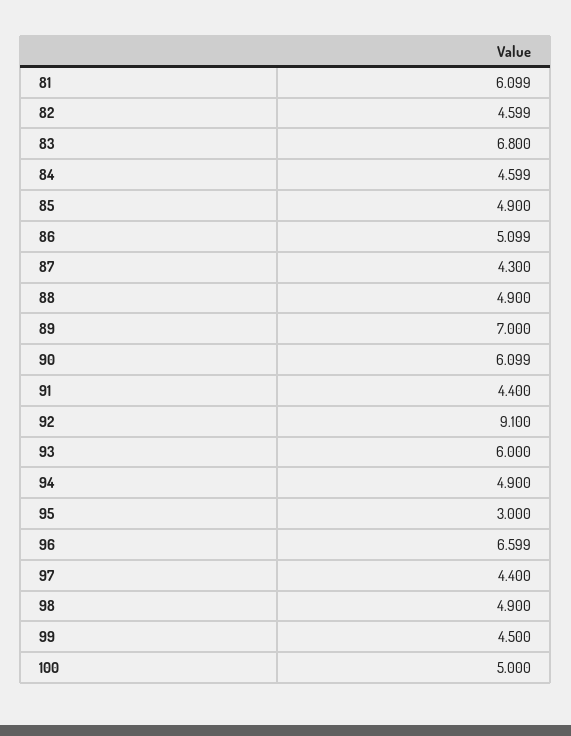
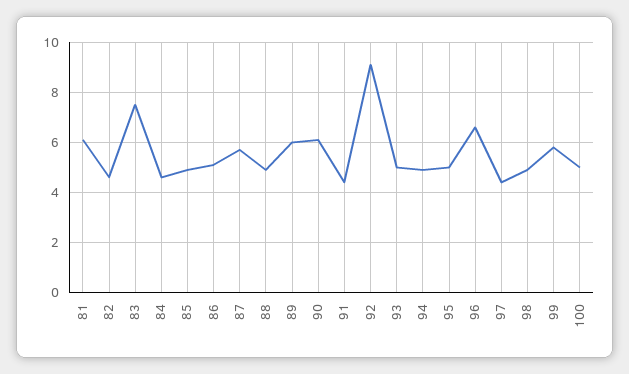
83: 6.8 -> 7.5
87: 4.3 -> 5.75
89: 7 -> 6
93: 6 -> 5
95: 3 -> 5
99: 4.5 -> 5.75

